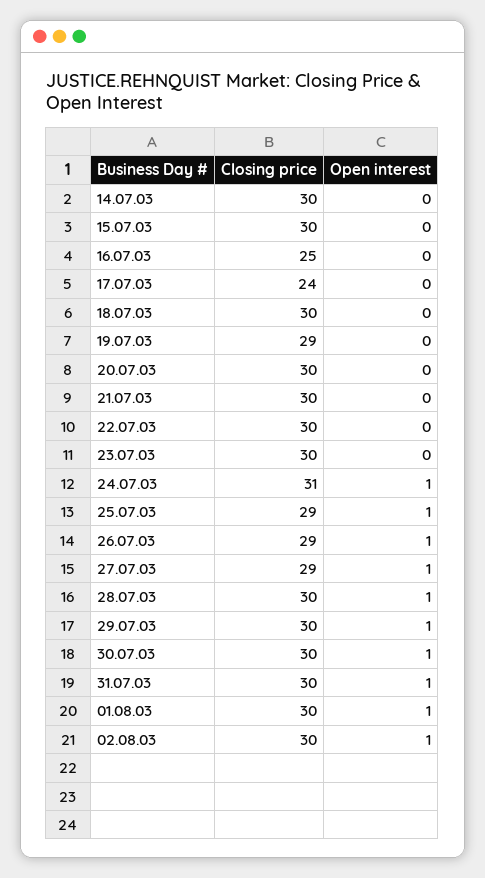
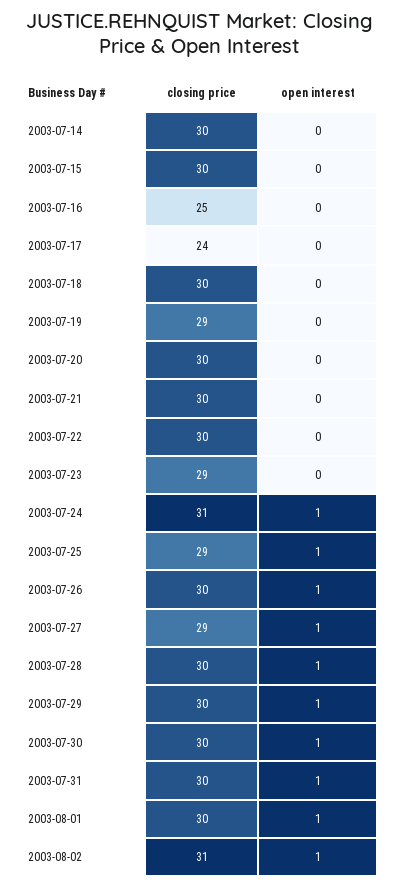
Closing price, 23.07.03: 30 -> 29
Closing price, 26.07.03: 29 -> 30
Closing price, 02.08.03: 30 -> 31

